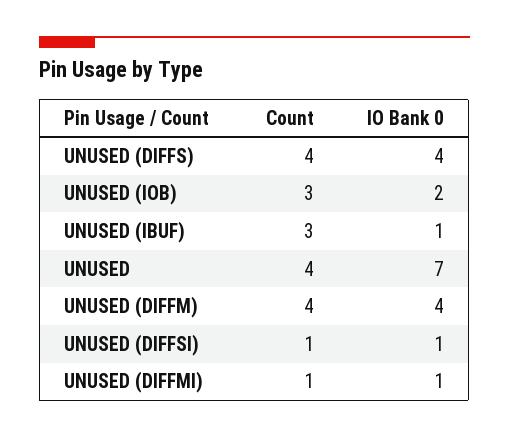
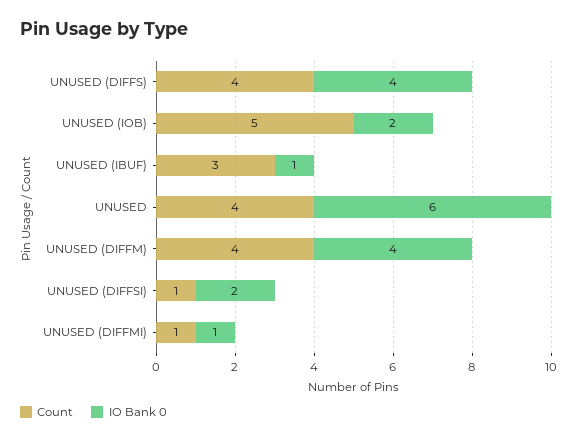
Count, UNUSED (IOB): 3 -> 5
IO Bank 0, UNUSED: 7 -> 6
IO Bank 0, UNUSED (DIFFSI): 1 -> 2

